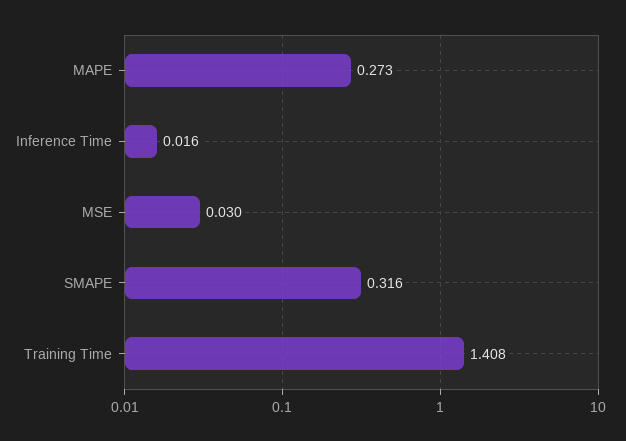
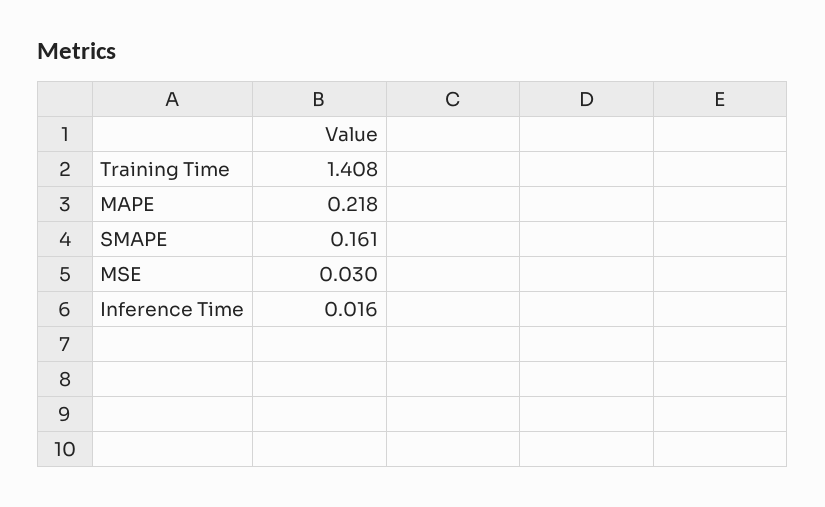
MAPE: 0.273 -> 0.218
SMAPE: 0.316 -> 0.161

